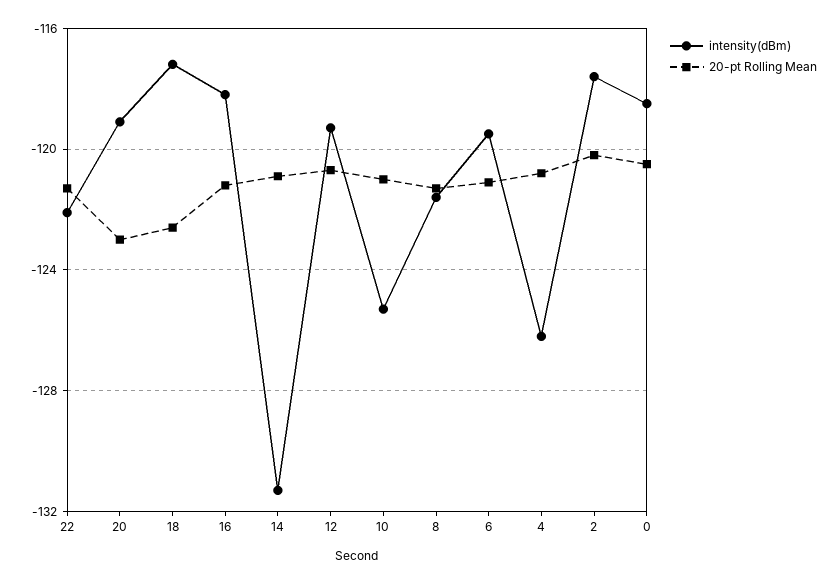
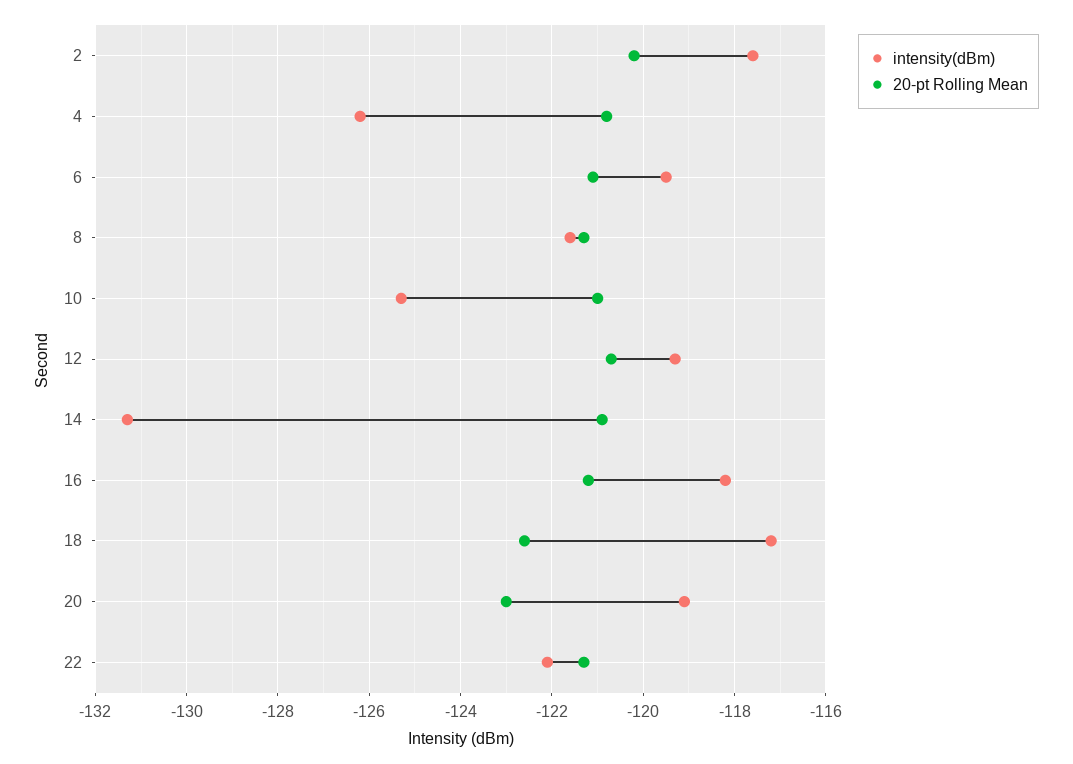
intensity(dBm), 0: -118.5 -> none
20-pt Rolling Mean, 0: -120.5 -> none

